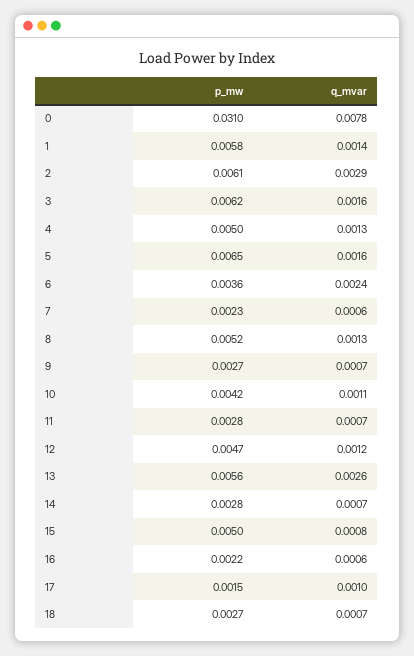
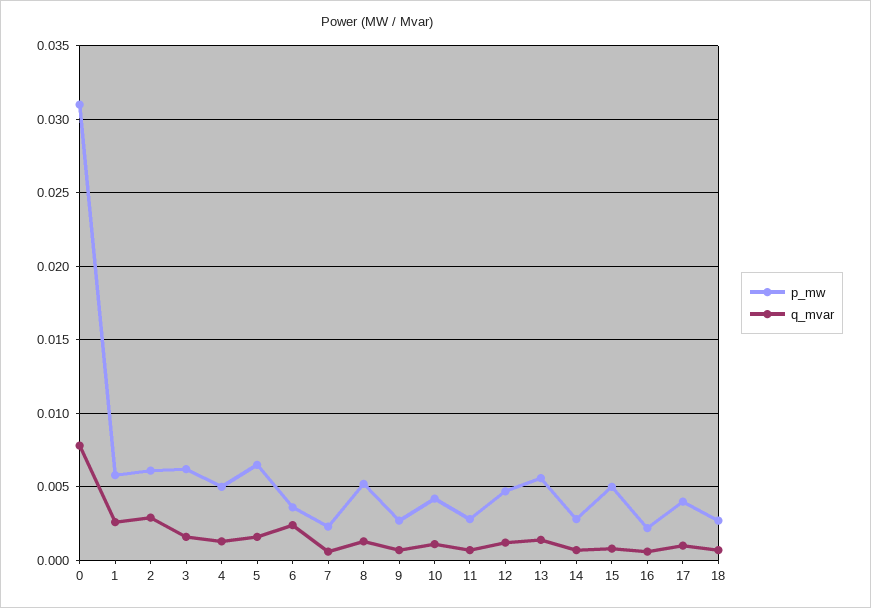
q_mvar, 1: 0.0014 -> 0.0025
q_mvar, 13: 0.0026 -> 0.0015
p_mw, 17: 0.0015 -> 0.004

